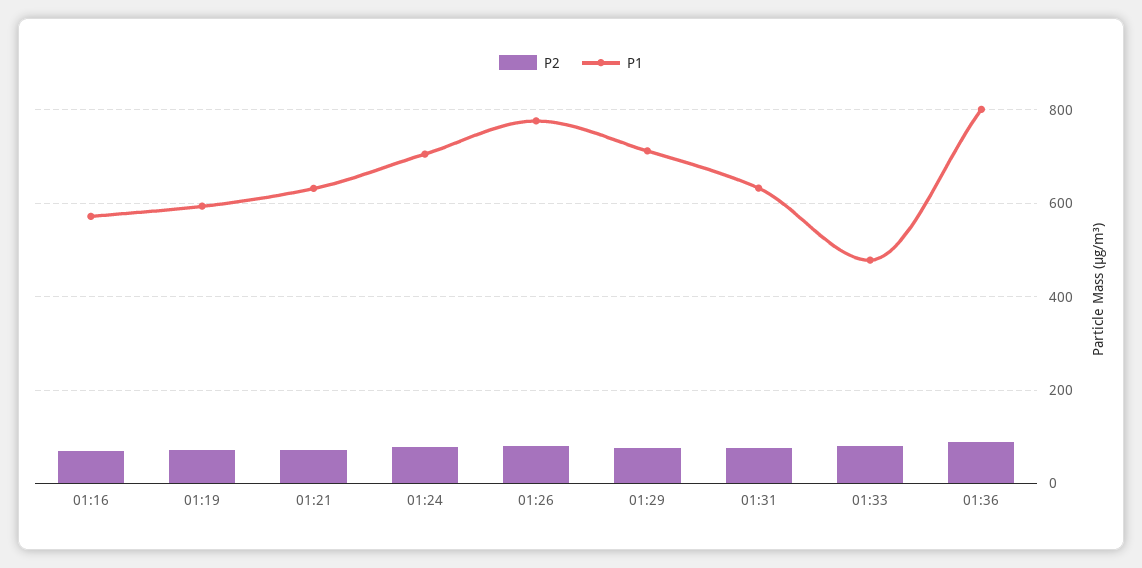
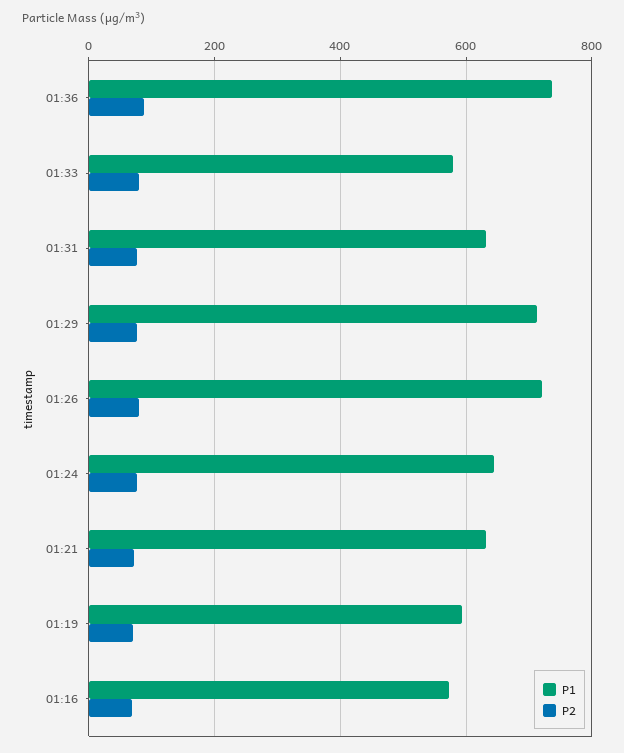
P1, 01:24: 700 -> 640
P1, 01:26: 780 -> 720
P1, 01:33: 480 -> 580
P1, 01:36: 800 -> 740

